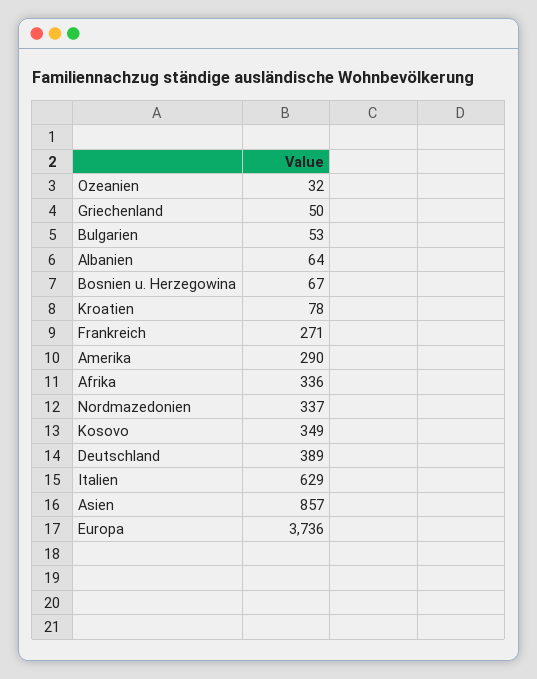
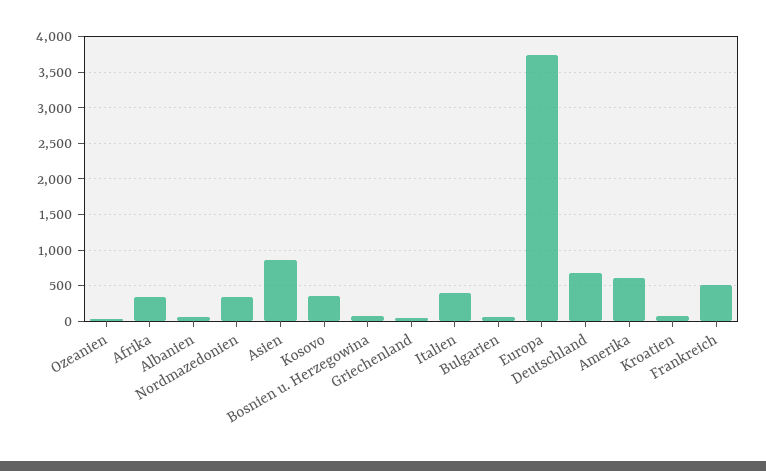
Frankreich: 271 -> 500
Amerika: 290 -> 600
Deutschland: 389 -> 700
Italien: 629 -> 400

